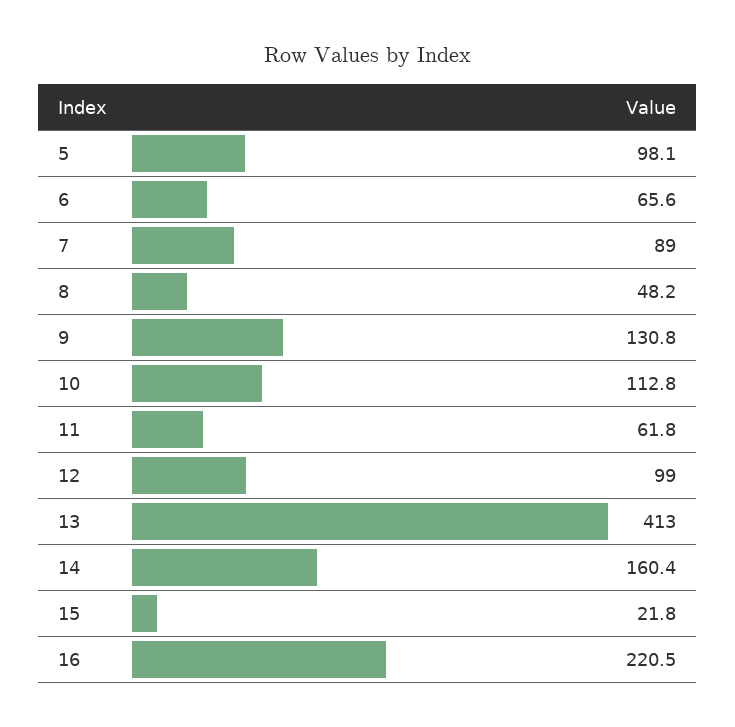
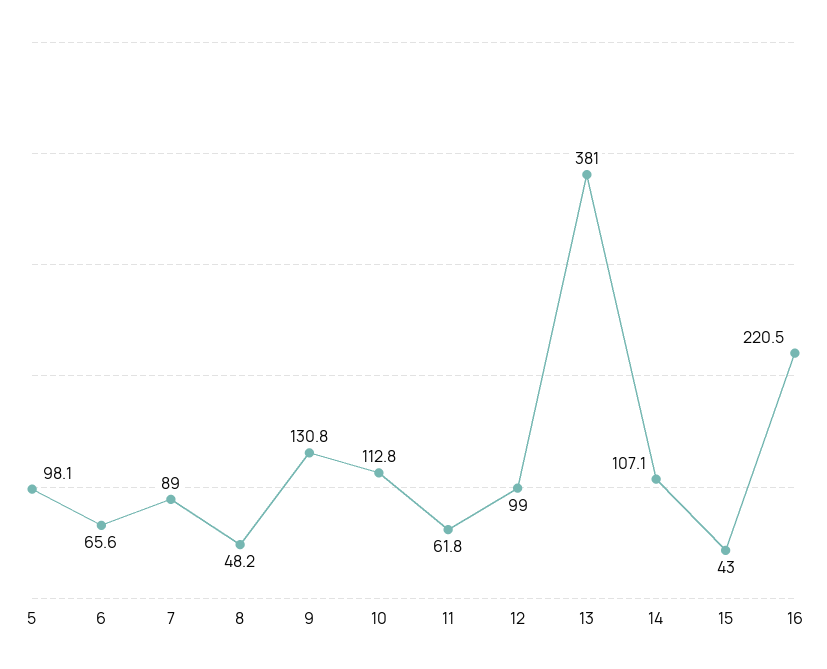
13: 413 -> 381
14: 160.4 -> 107.1
15: 21.8 -> 43

